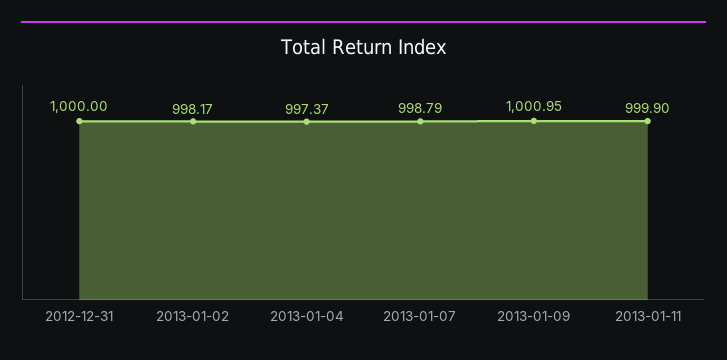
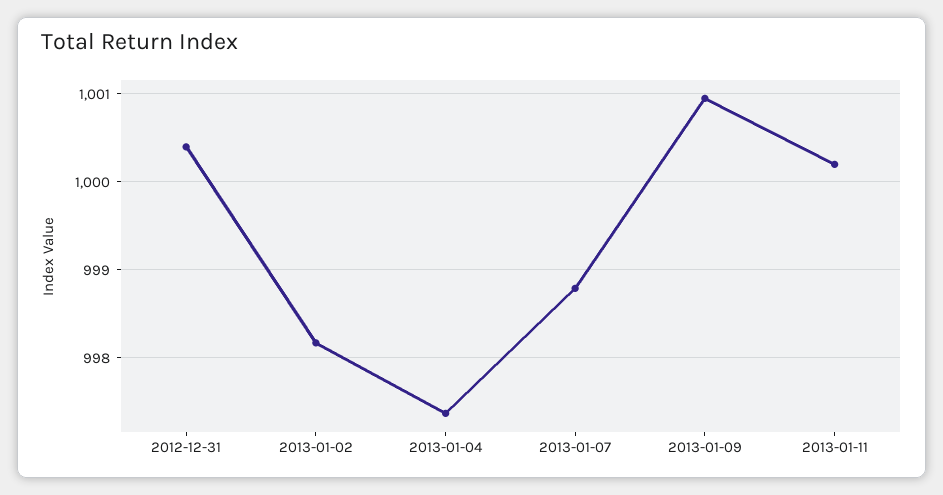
2012-12-31: 1000 -> 1000.4
2013-01-11: 999.9 -> 1000.2

